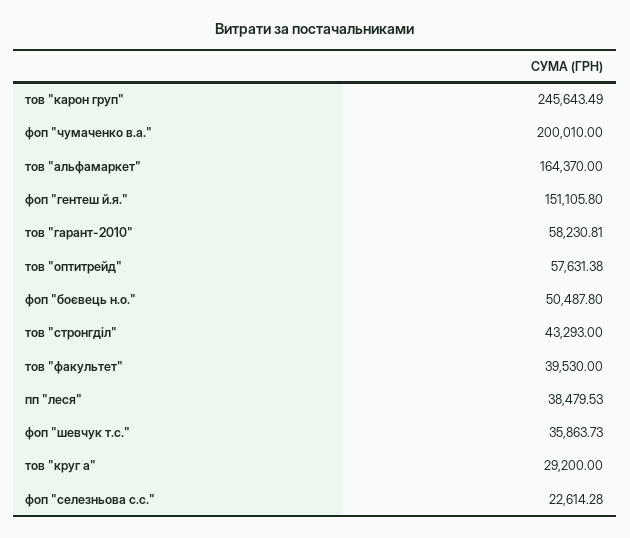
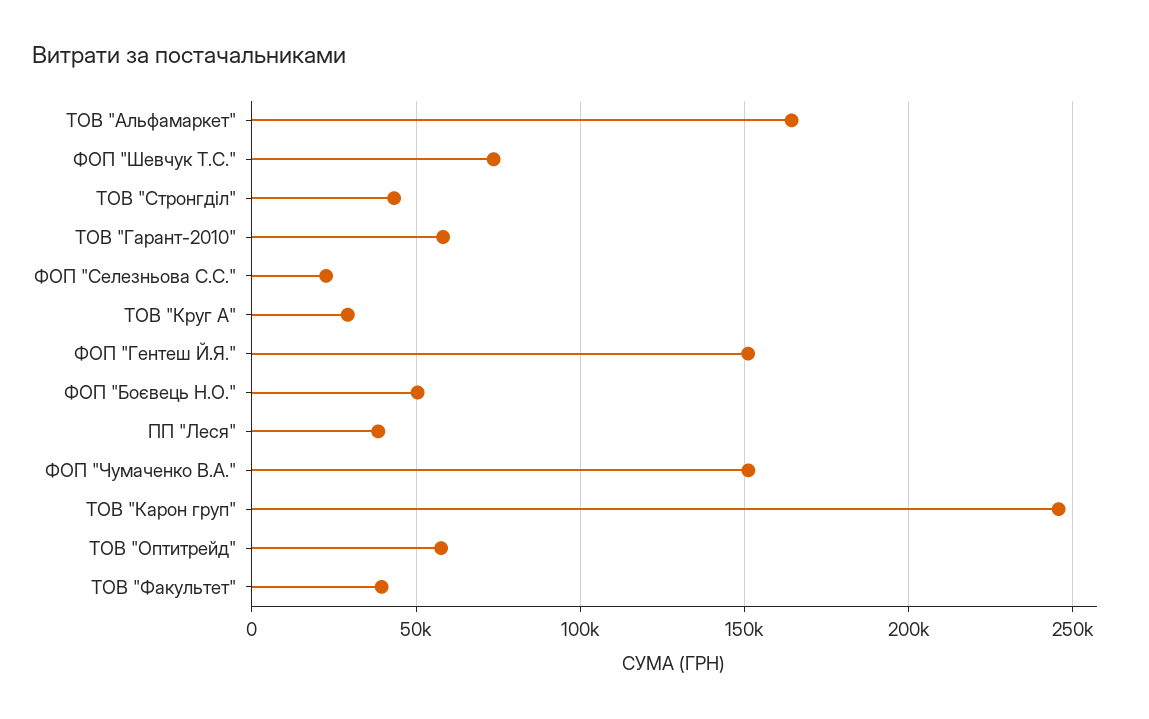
фоп "чумаченко в.а.": 200010 -> 150000
фоп "шевчук т.с.": 35863.73 -> 75000

